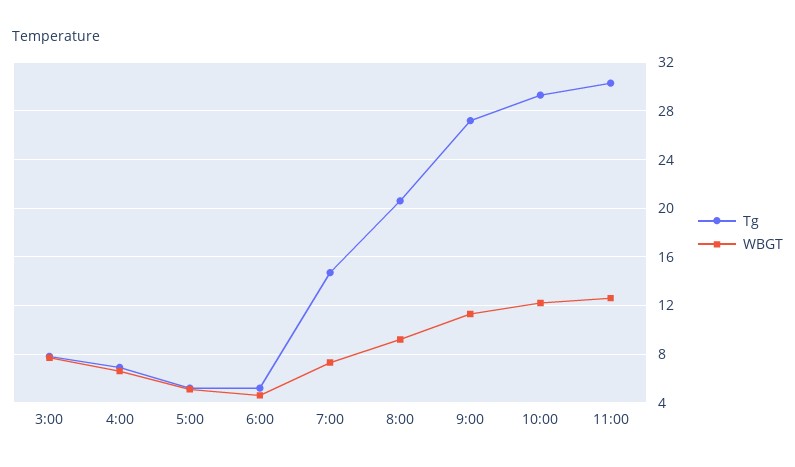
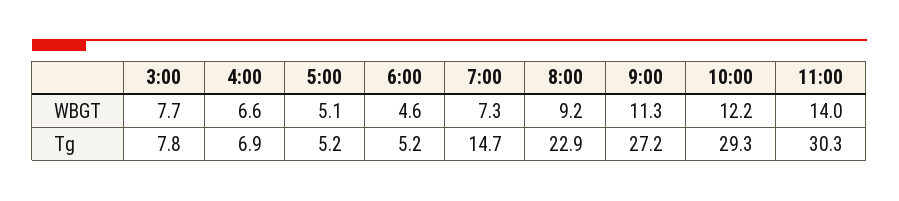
Tg, 8:00: 20.5 -> 22.9
WBGT, 11:00: 12.5 -> 14

